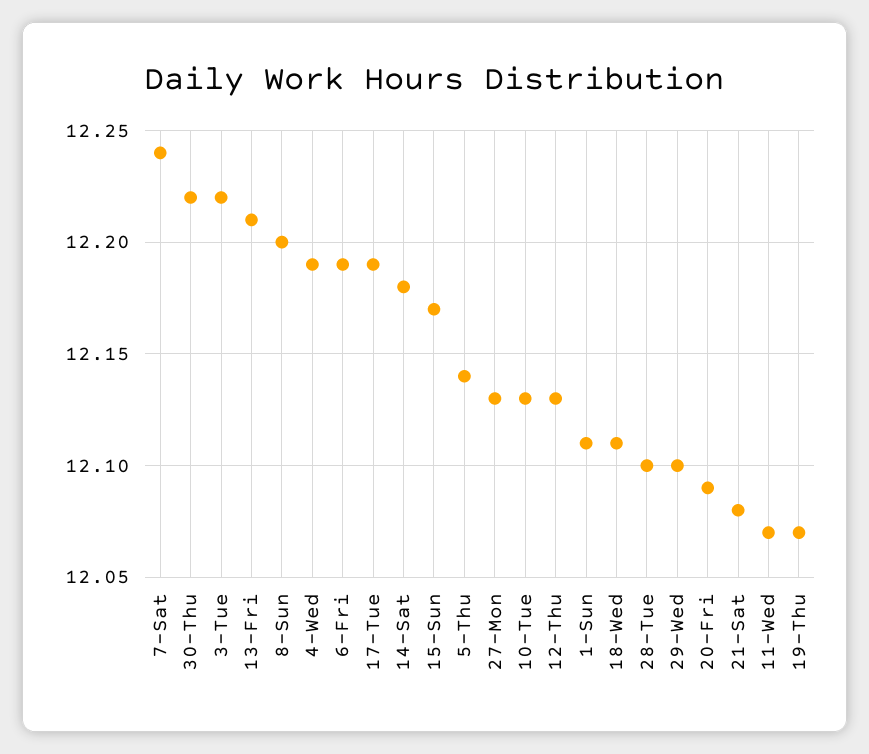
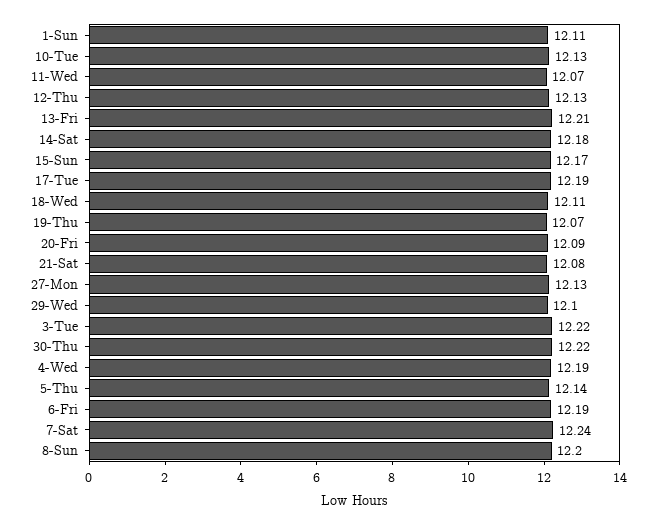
28-Tue: 12.1 -> none

